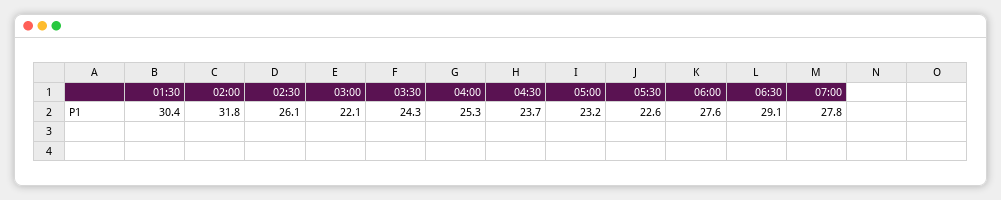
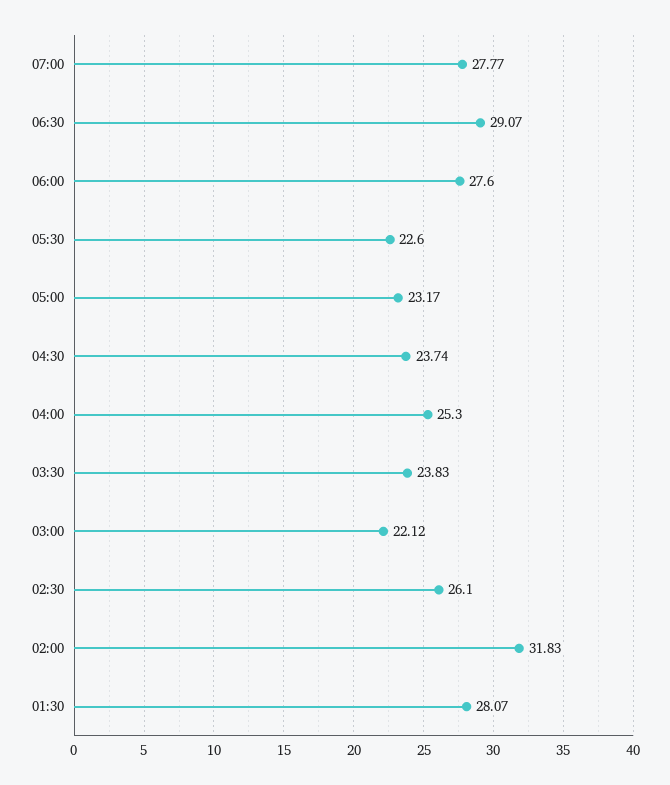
01:30: 30.4 -> 28.07
03:30: 24.3 -> 23.83

